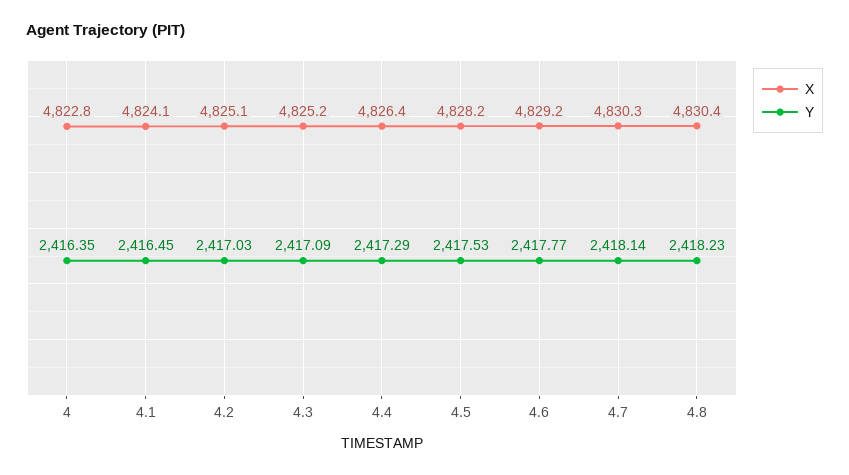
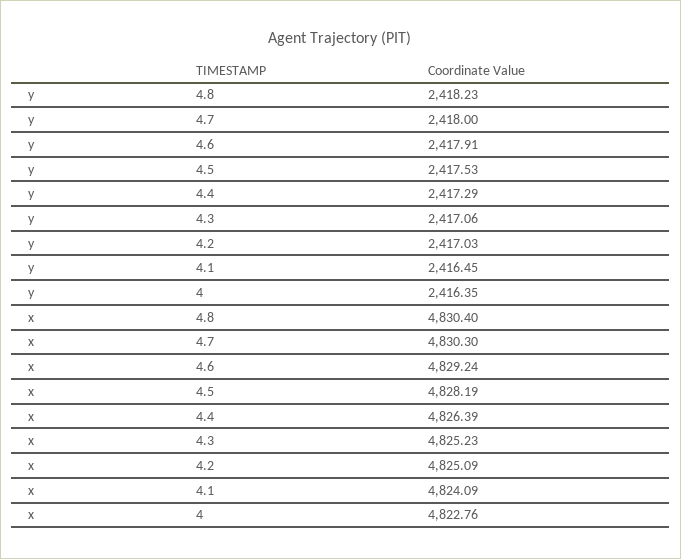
Y, 4.3: 2417.09 -> 2417.06
Y, 4.6: 2417.77 -> 2417.91
Y, 4.7: 2418.14 -> 2418

